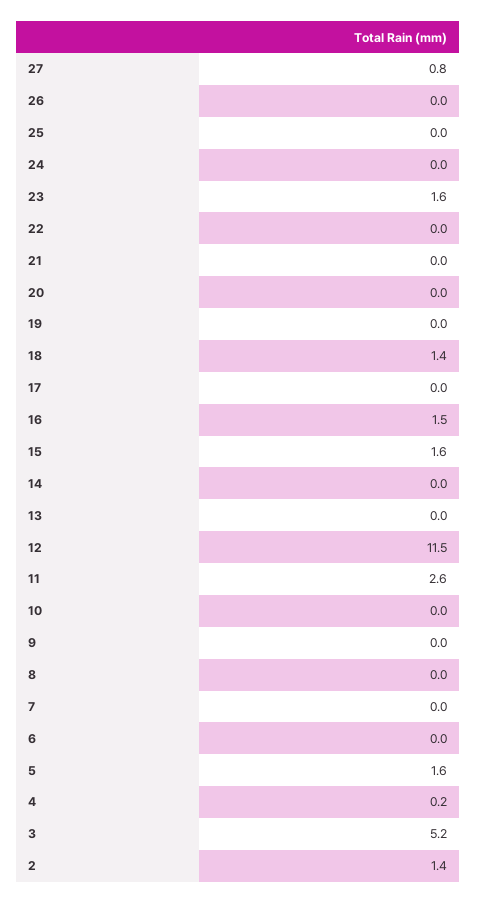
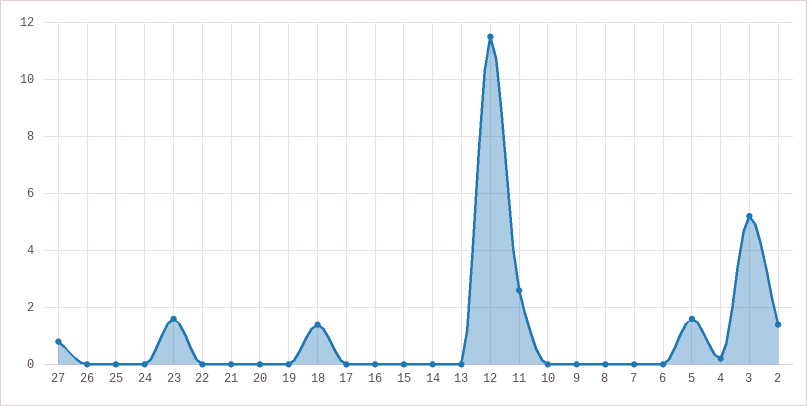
16: 1.5 -> 0
15: 1.6 -> 0

